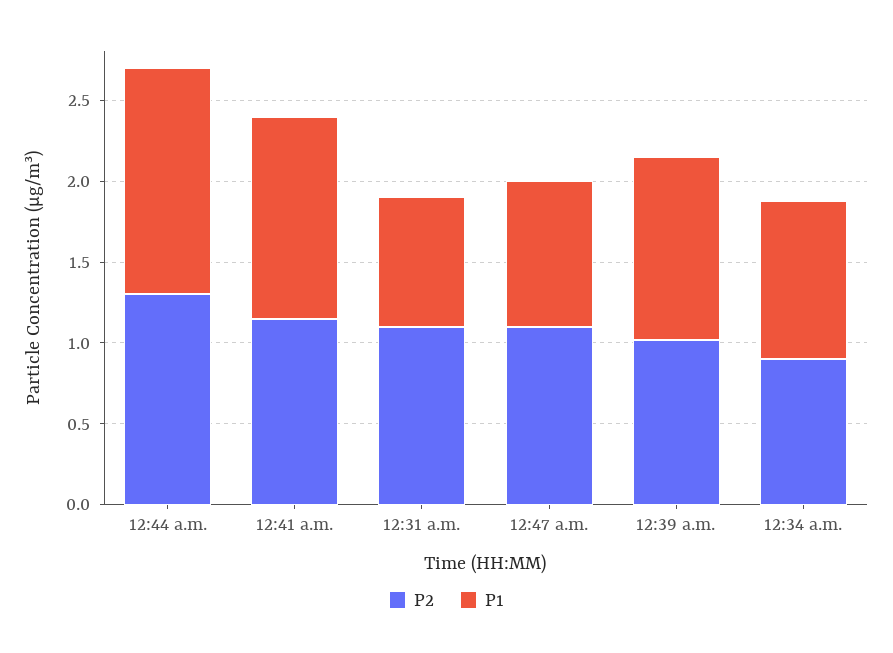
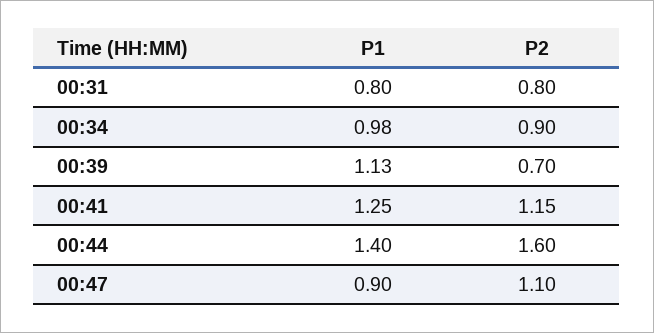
P2, 12:44 a.m.: 1.3 -> 1.6
P2, 12:31 a.m.: 1.1 -> 0.8
P2, 12:39 a.m.: 1 -> 0.7

